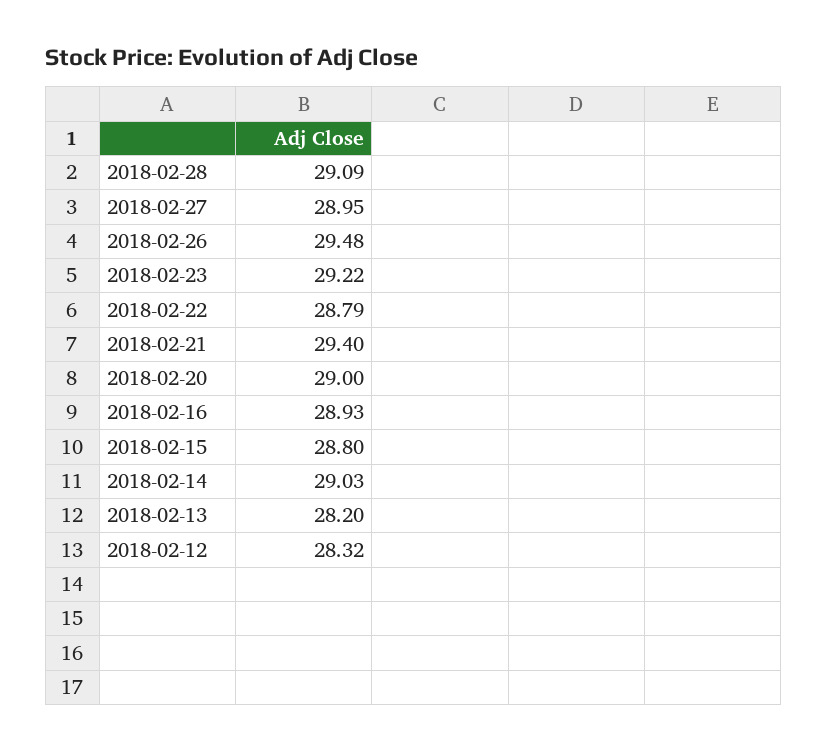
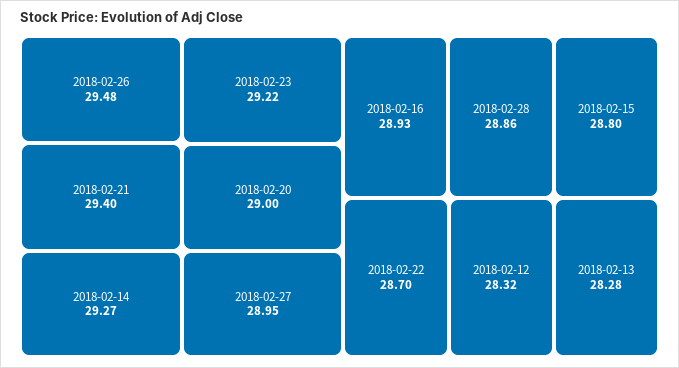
2018-02-28: 29.09 -> 28.86
2018-02-22: 28.79 -> 28.7
2018-02-14: 29.03 -> 29.27
2018-02-13: 28.2 -> 28.28

